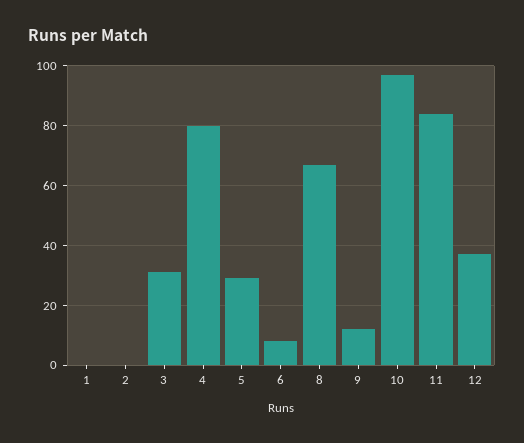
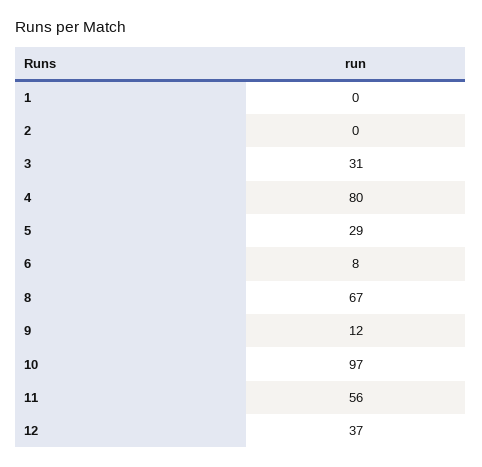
11: 85 -> 56

